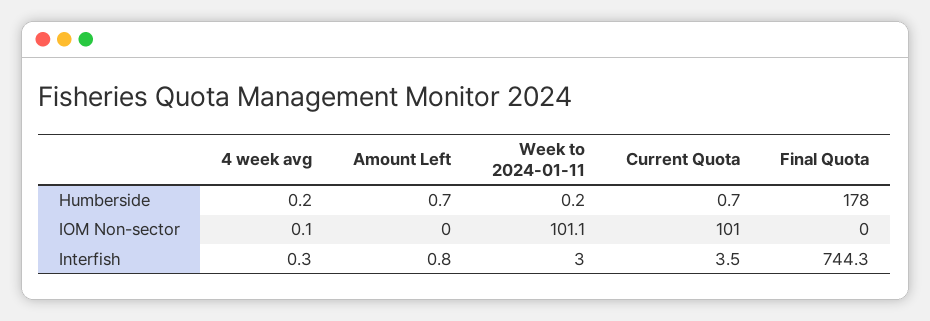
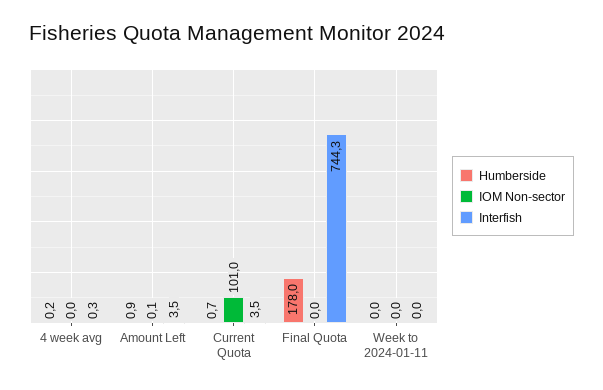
Humberside, Amount Left: 0.7 -> 0.9
Humberside, Week to 2024-01-11: 0.2 -> 0
IOM Non-sector, 4 week avg: 0.1 -> 0
IOM Non-sector, Amount Left: 0 -> 0.1
IOM Non-sector, Week to 2024-01-11: 101.1 -> 0
Interfish, Amount Left: 0.8 -> 3.5
Interfish, Week to 2024-01-11: 3 -> 0

